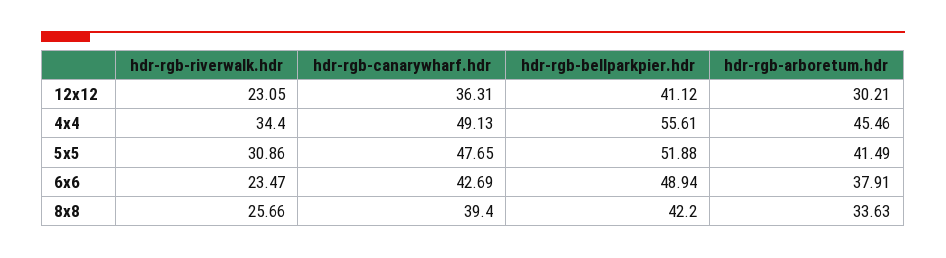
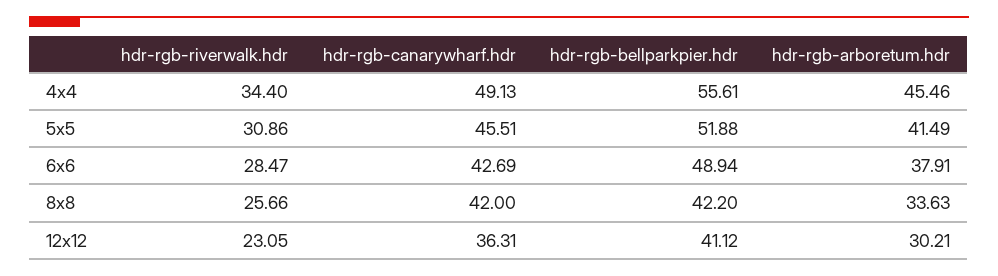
hdr-rgb-canarywharf.hdr, 5x5: 47.65 -> 45.51
hdr-rgb-riverwalk.hdr, 6x6: 23.47 -> 28.47
hdr-rgb-canarywharf.hdr, 8x8: 39.4 -> 42

